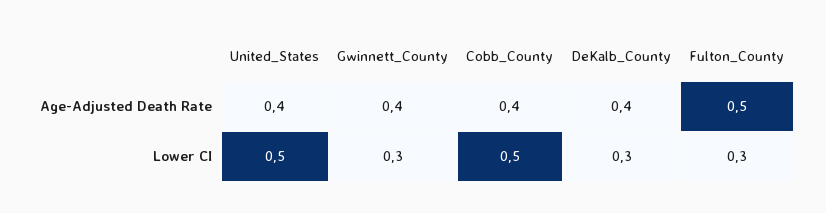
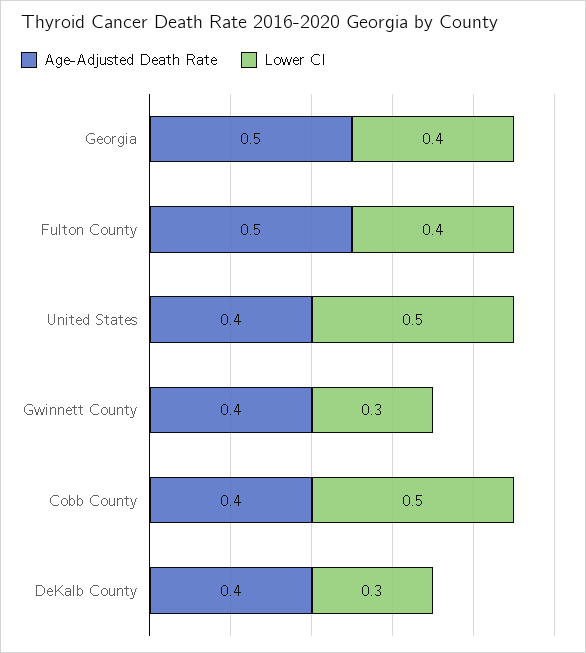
Lower CI, Fulton_County: 0.3 -> 0.4
Age-Adjusted Death Rate, Georgia: none -> 0.5
Lower CI, Georgia: none -> 0.4

